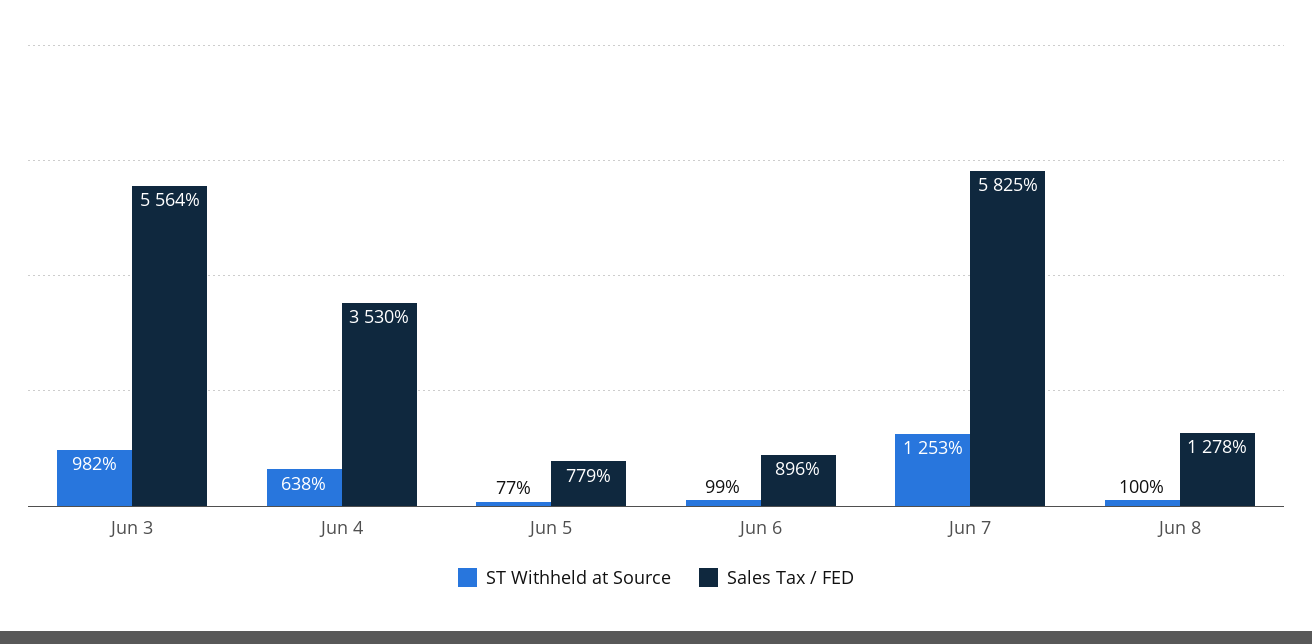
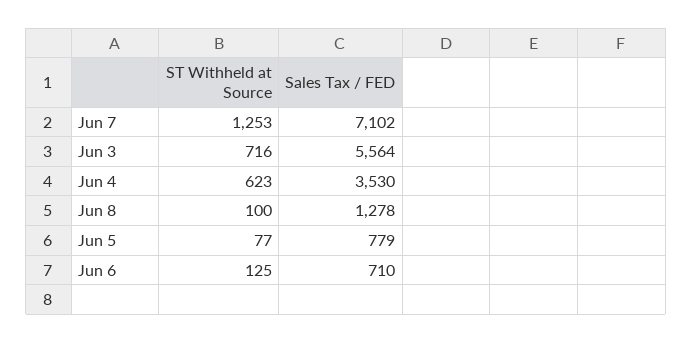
ST Withheld at Source, Jun 3: 982 -> 716
ST Withheld at Source, Jun 4: 638 -> 623
ST Withheld at Source, Jun 6: 99 -> 125
Sales Tax / FED, Jun 6: 896 -> 710
Sales Tax / FED, Jun 7: 5825 -> 7102

